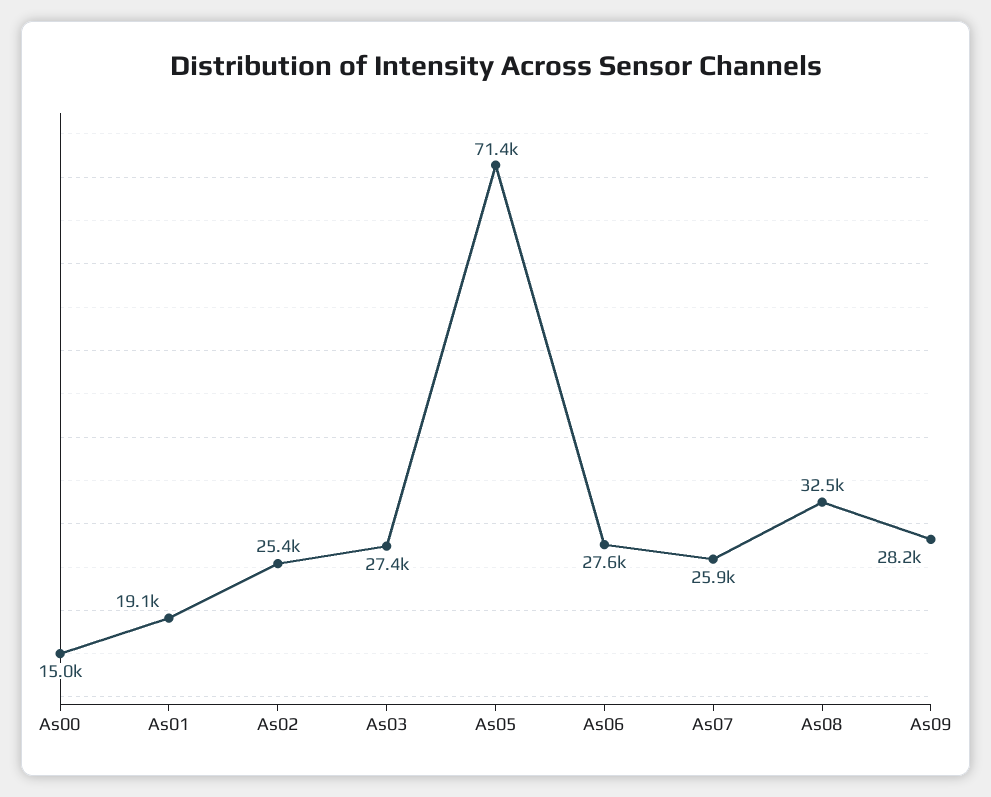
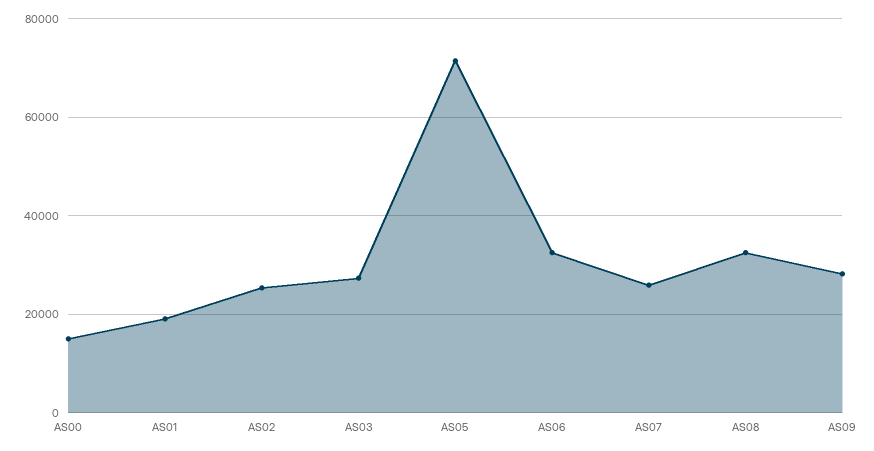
As06: 27600 -> 32000

